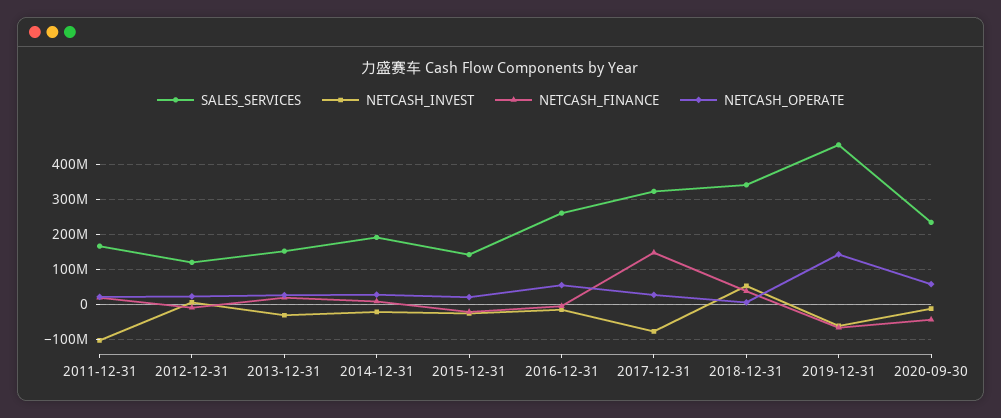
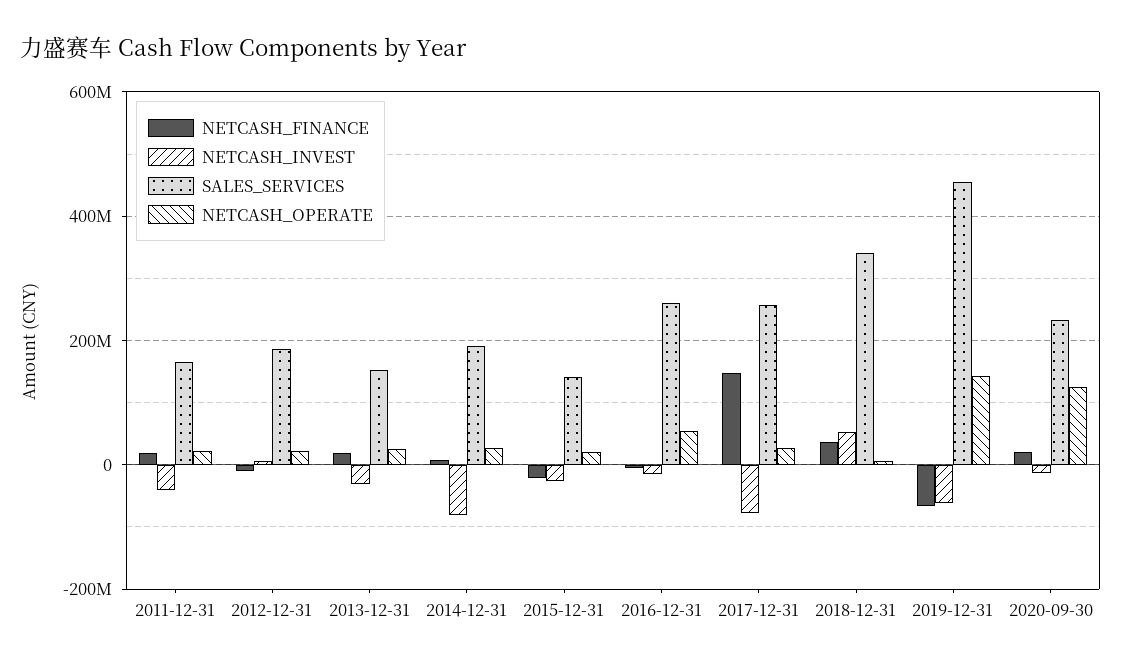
NETCASH_INVEST, 2011-12-31: -100000000 -> -40000000
SALES_SERVICES, 2012-12-31: 120000000 -> 180000000
NETCASH_INVEST, 2014-12-31: -20000000 -> -80000000
SALES_SERVICES, 2017-12-31: 320000000 -> 260000000
NETCASH_FINANCE, 2020-09-30: -40000000 -> 20000000
NETCASH_OPERATE, 2020-09-30: 60000000 -> 120000000

